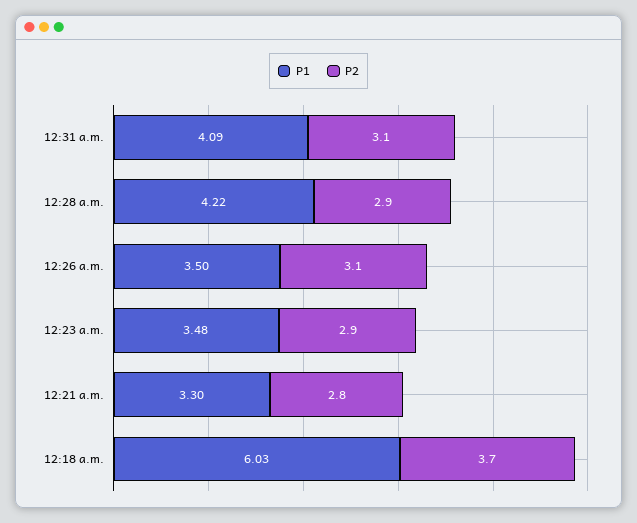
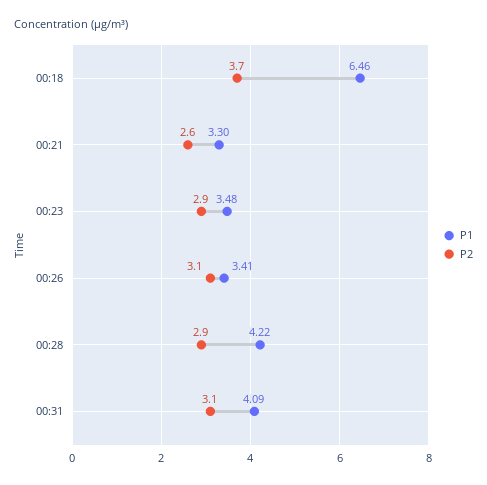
P1, 12:26 a.m.: 3.5 -> 3.41
P2, 12:21 a.m.: 2.8 -> 2.6
P1, 12:18 a.m.: 6.03 -> 6.46

